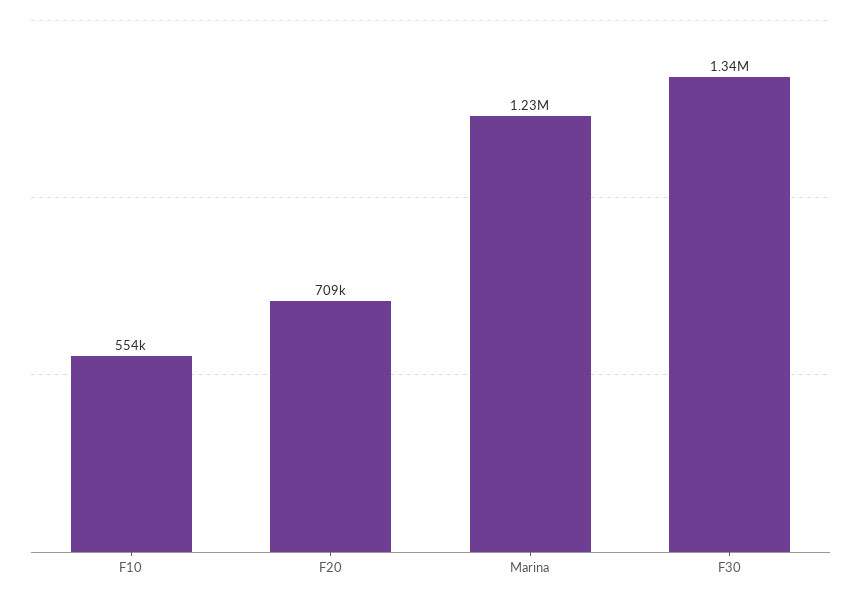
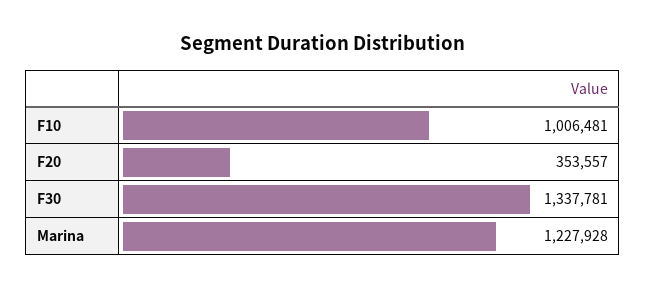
F10: 554000 -> 1006481
F20: 709000 -> 353557

